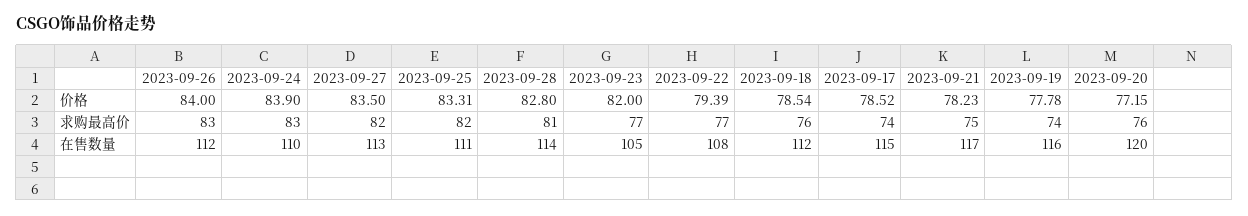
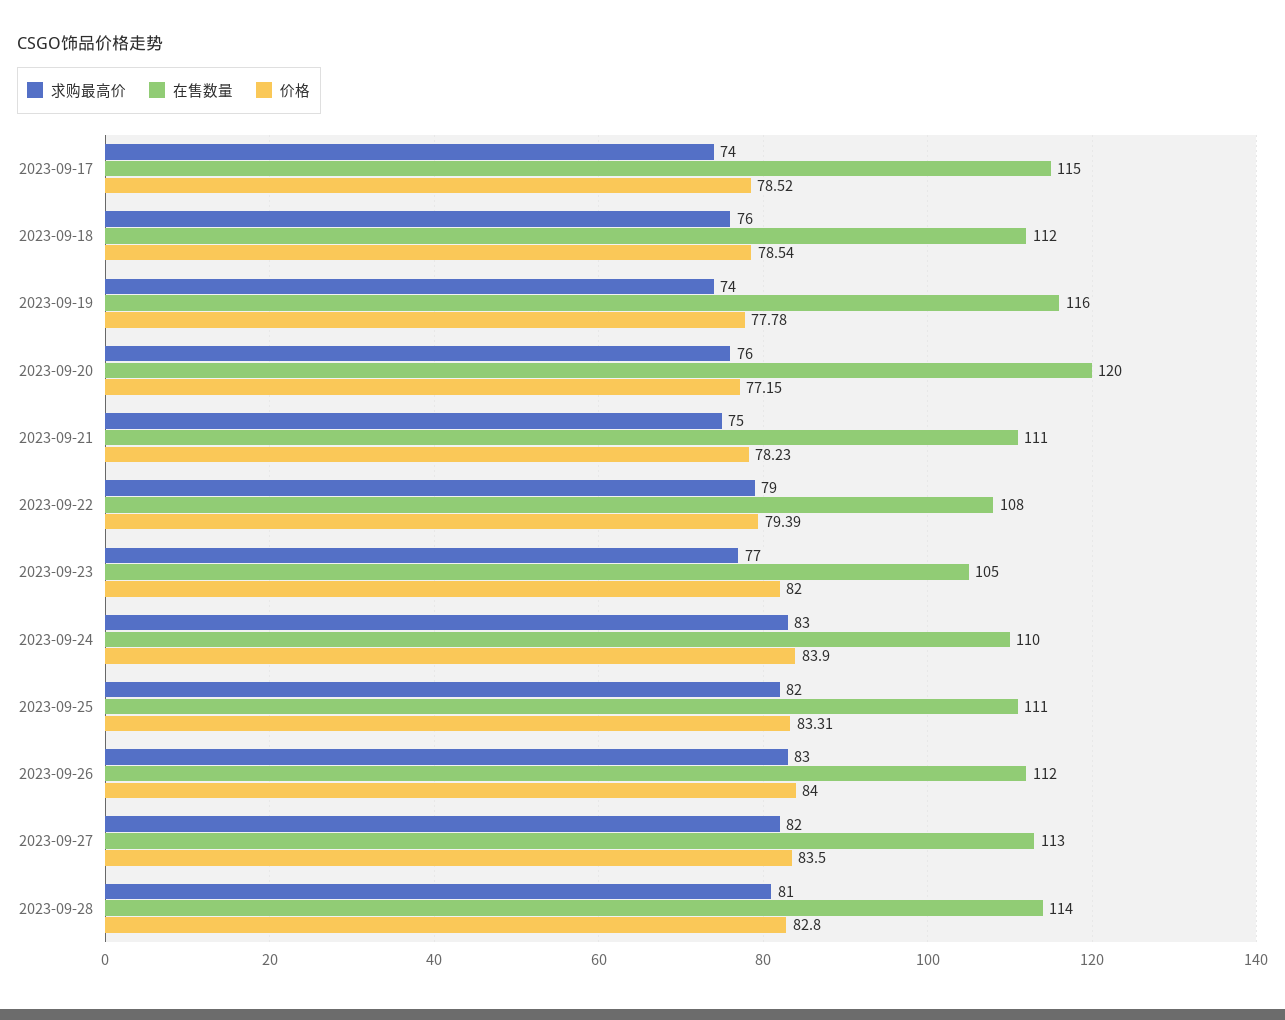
求购最高价, 2023-09-22: 77 -> 79
在售数量, 2023-09-21: 117 -> 111

